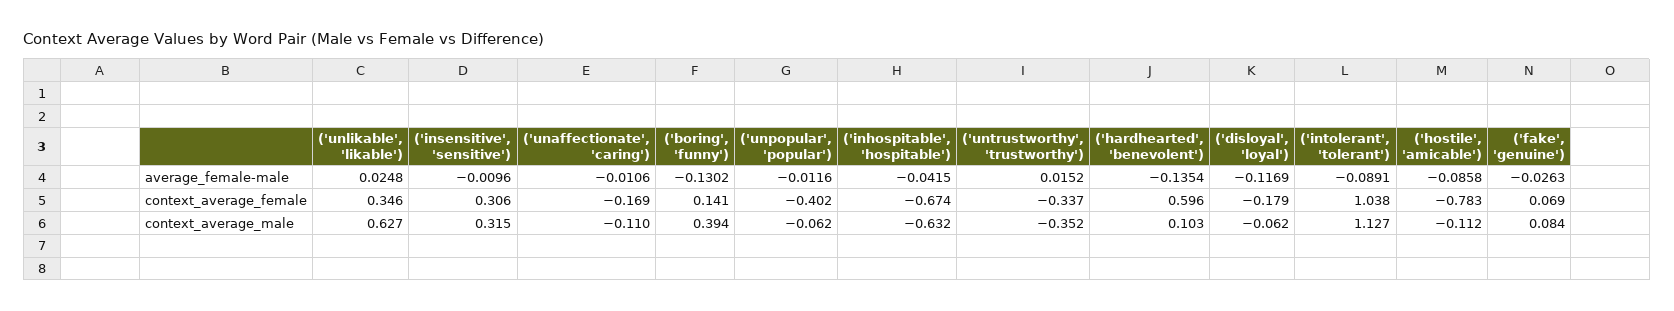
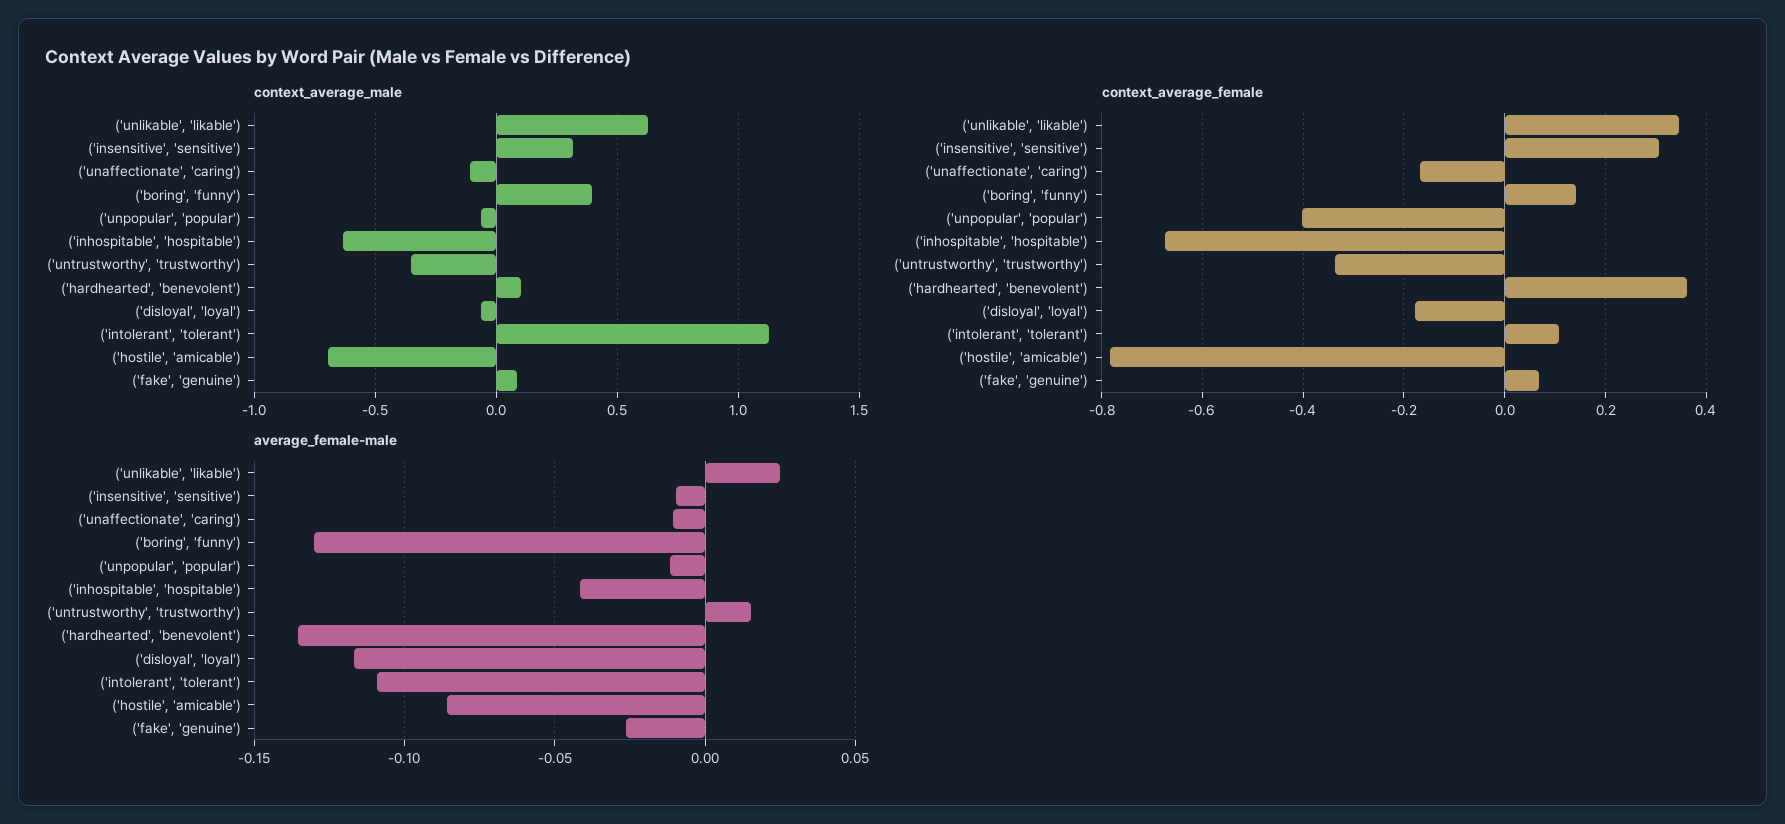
average_female-male, ('intolerant', 'tolerant'): -0.0891 -> -0.11
context_average_female, ('hardhearted', 'benevolent'): 0.596 -> 0.36
context_average_female, ('intolerant', 'tolerant'): 1.038 -> 0.1
context_average_male, ('hostile', 'amicable'): -0.112 -> -0.7

